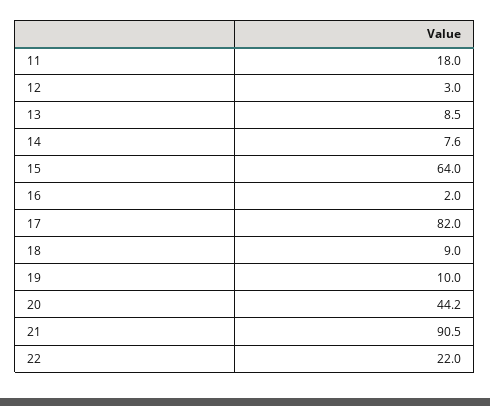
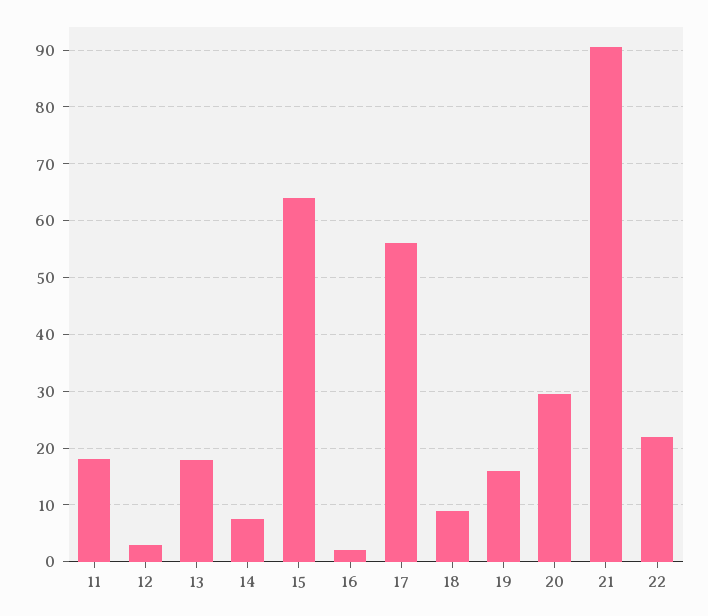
13: 8.5 -> 18
17: 82 -> 56
19: 10 -> 16
20: 44.2 -> 30

